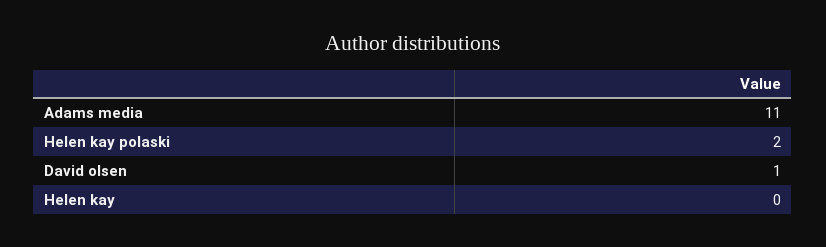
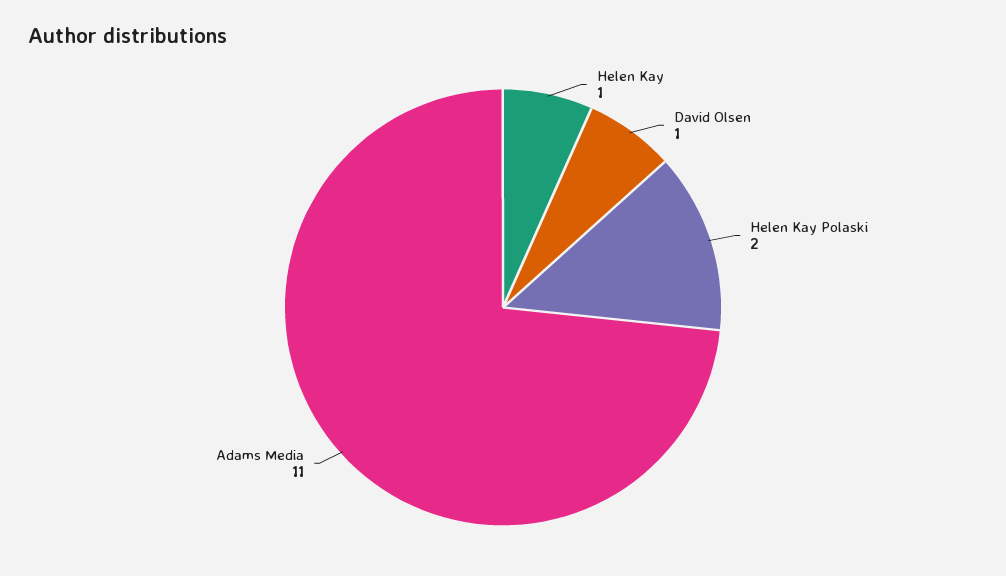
Helen kay: 0 -> 1

